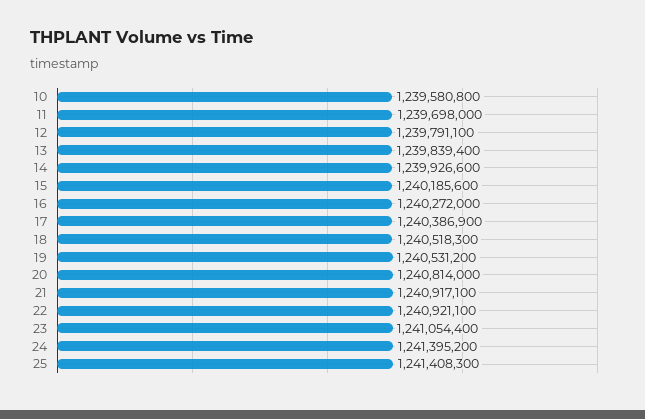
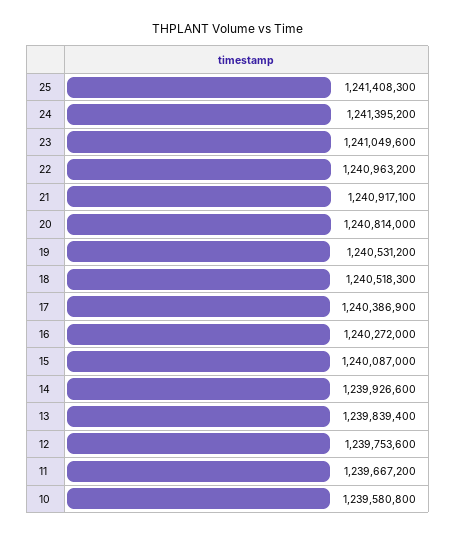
11: 1239698000 -> 1239667200
12: 1239791100 -> 1239753600
15: 1240185600 -> 1240087000
22: 1240921100 -> 1240963200
23: 1241054400 -> 1241049600

